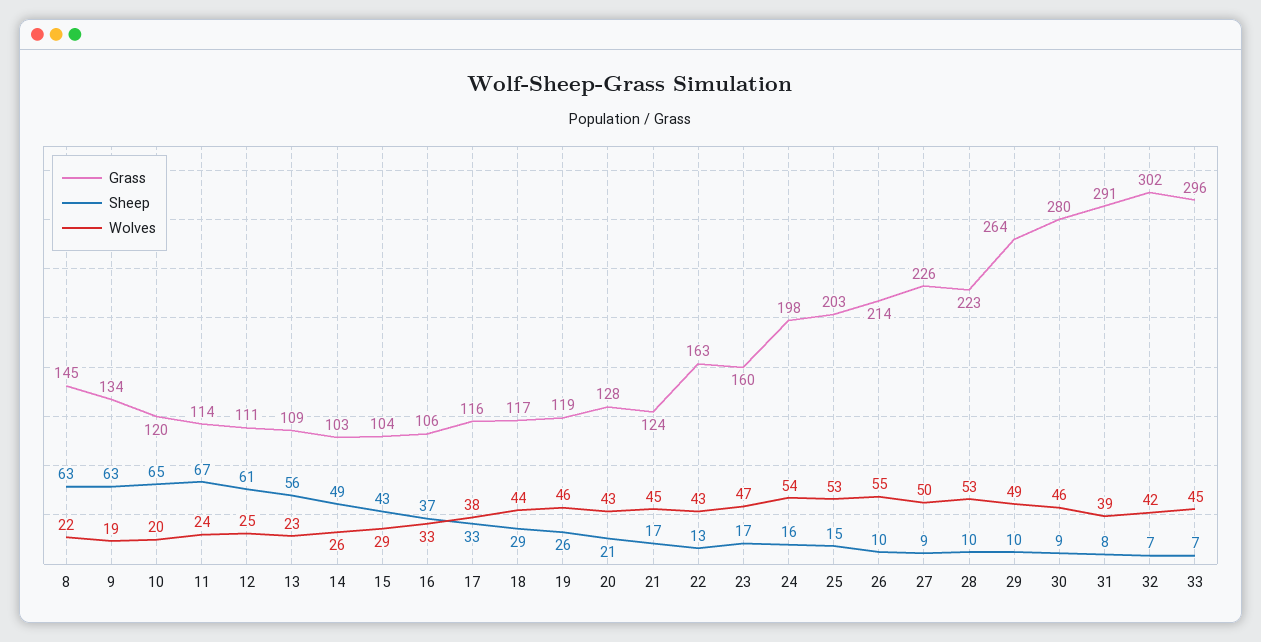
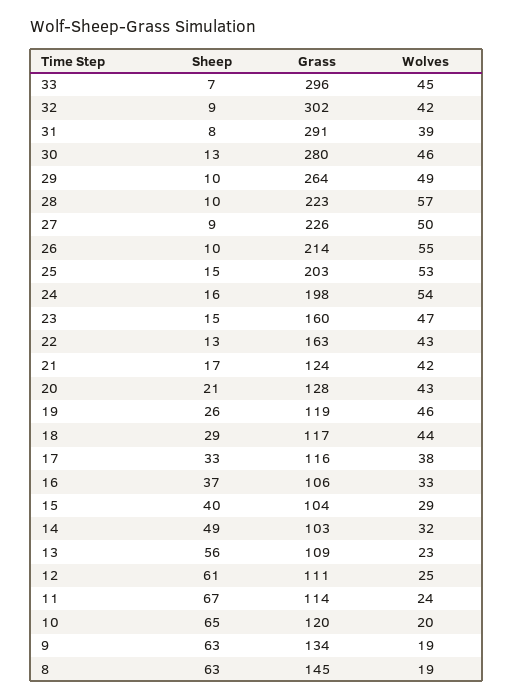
Wolves, 8: 22 -> 19
Wolves, 14: 26 -> 32
Sheep, 15: 43 -> 40
Wolves, 21: 45 -> 42
Sheep, 23: 17 -> 15
Wolves, 28: 53 -> 57
Sheep, 30: 9 -> 13
Sheep, 32: 7 -> 9

